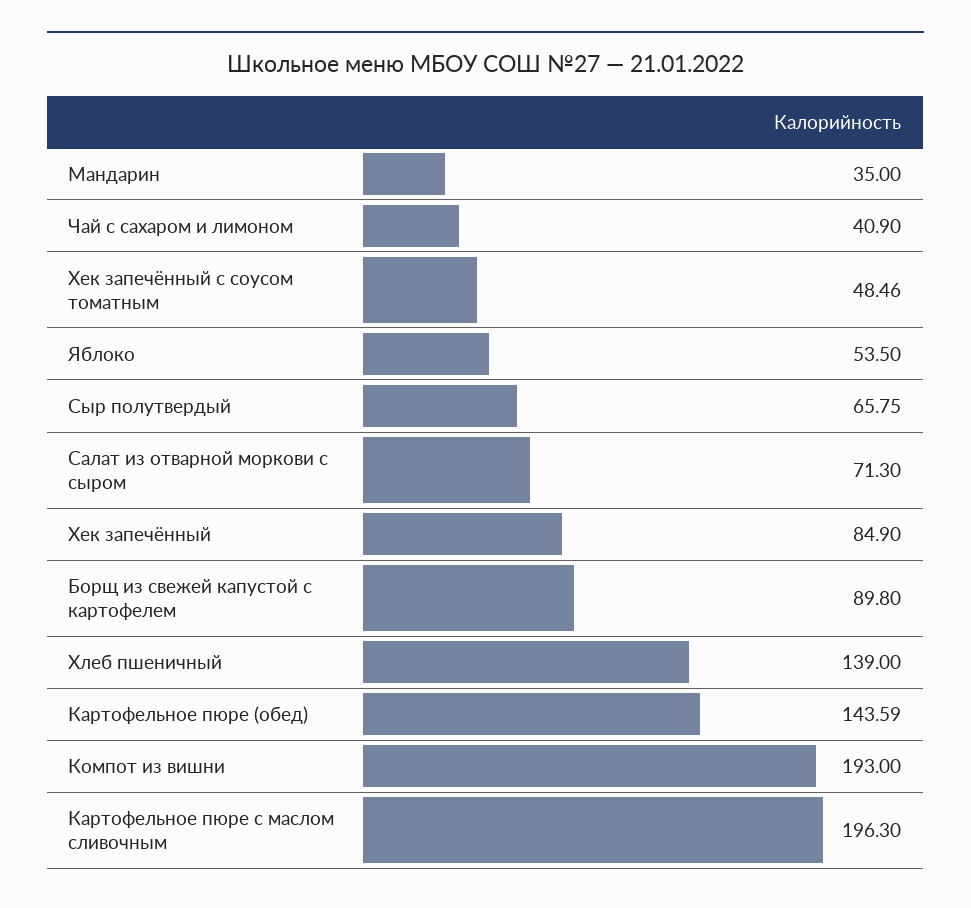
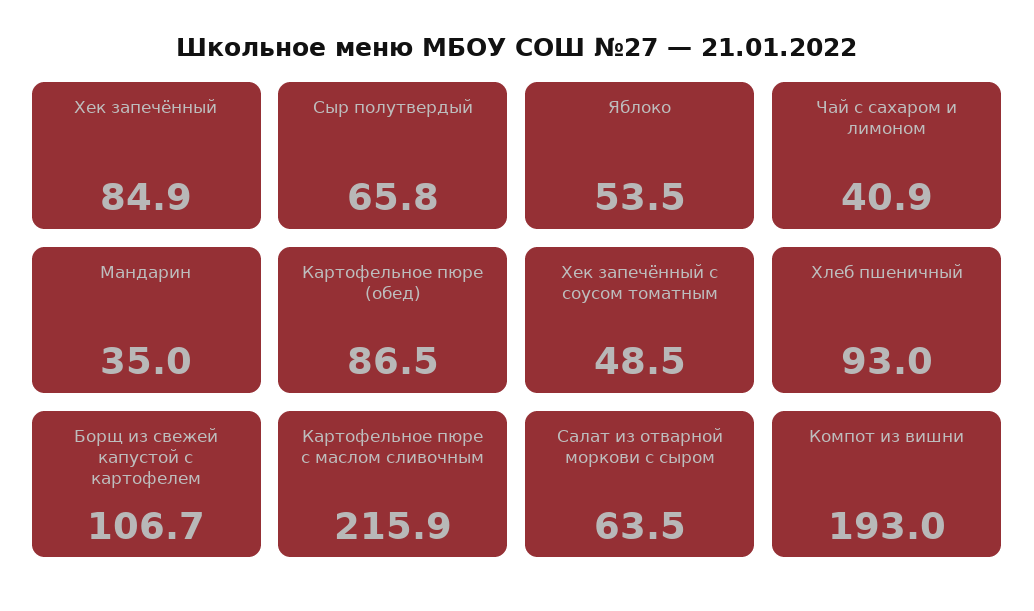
Салат из отварной моркови с сыром: 71.3 -> 63.5
Борщ из свежей капустой с картофелем: 89.8 -> 106.7
Хлеб пшеничный: 139 -> 93
Картофельное пюре (обед): 143.59 -> 86.5
Картофельное пюре с маслом сливочным: 196.3 -> 215.9

